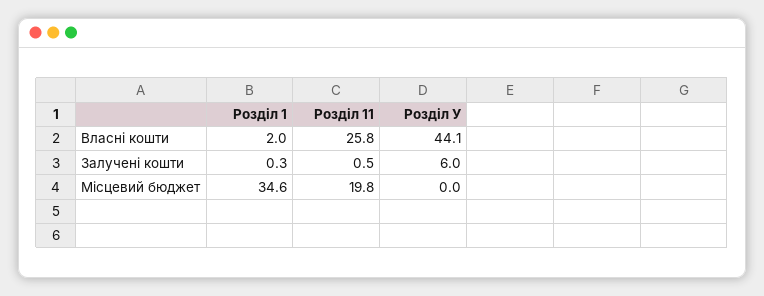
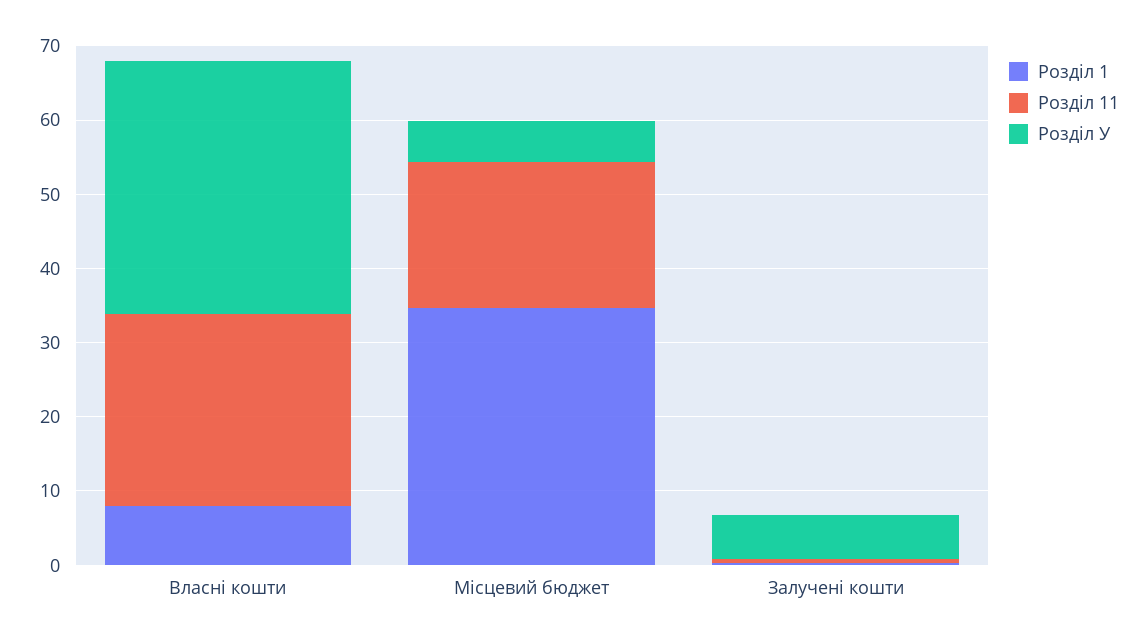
Розділ 1, Власні кошти: 2 -> 8
Розділ У, Власні кошти: 44.1 -> 34
Розділ У, Місцевий бюджет: 0 -> 6

